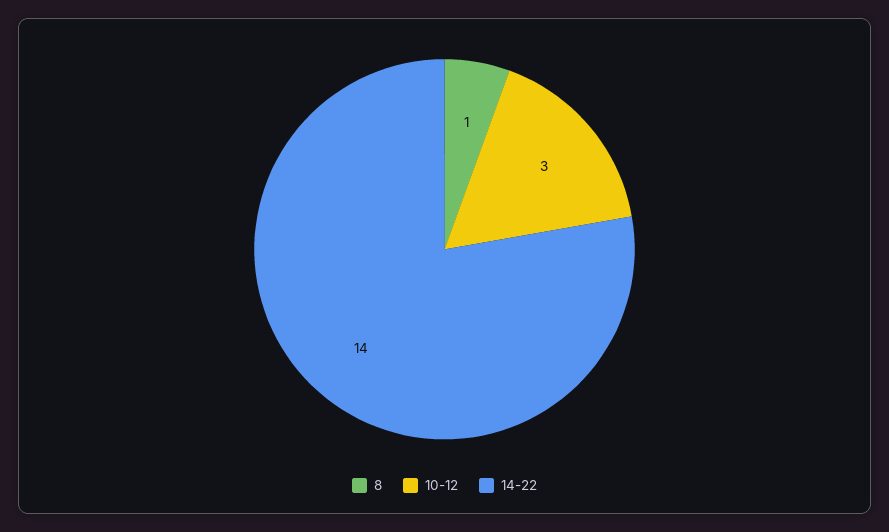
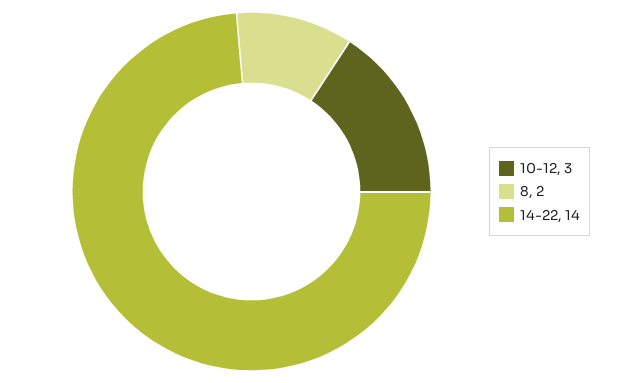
8: 1 -> 2

